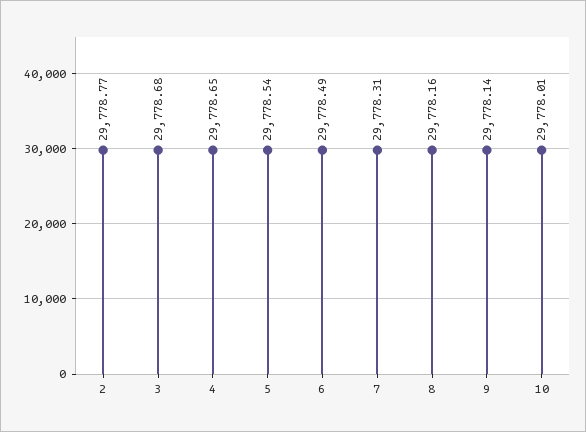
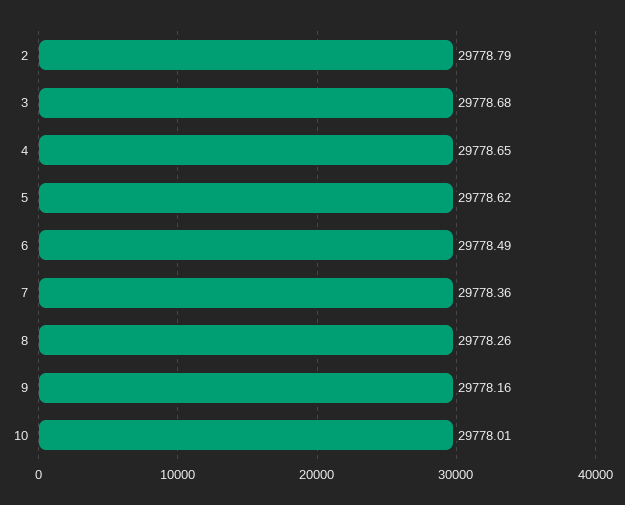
2: 29778.77 -> 29778.79
5: 29778.54 -> 29778.62
7: 29778.31 -> 29778.36
8: 29778.16 -> 29778.26
9: 29778.14 -> 29778.16

